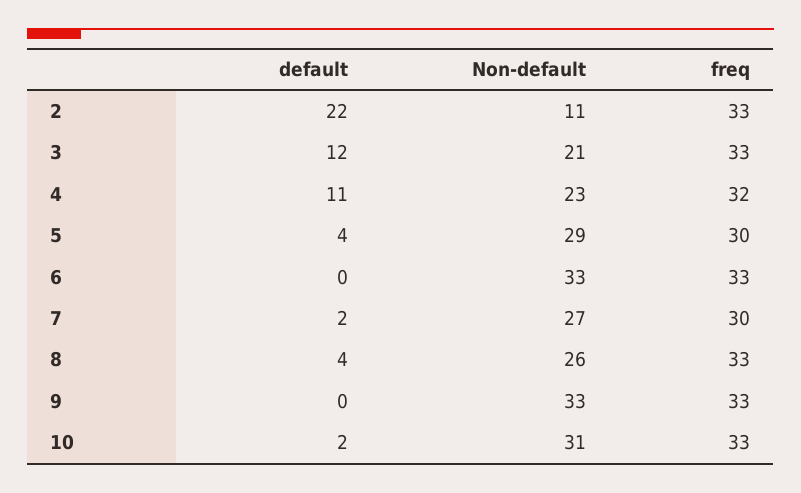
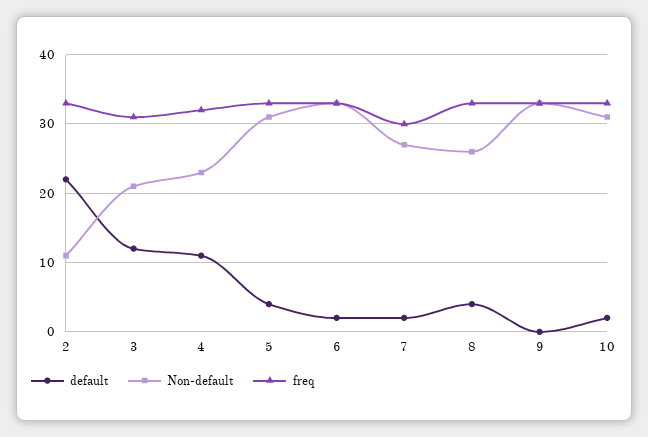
freq, 3: 33 -> 31
Non-default, 5: 29 -> 31
freq, 5: 30 -> 33
default, 6: 0 -> 2

